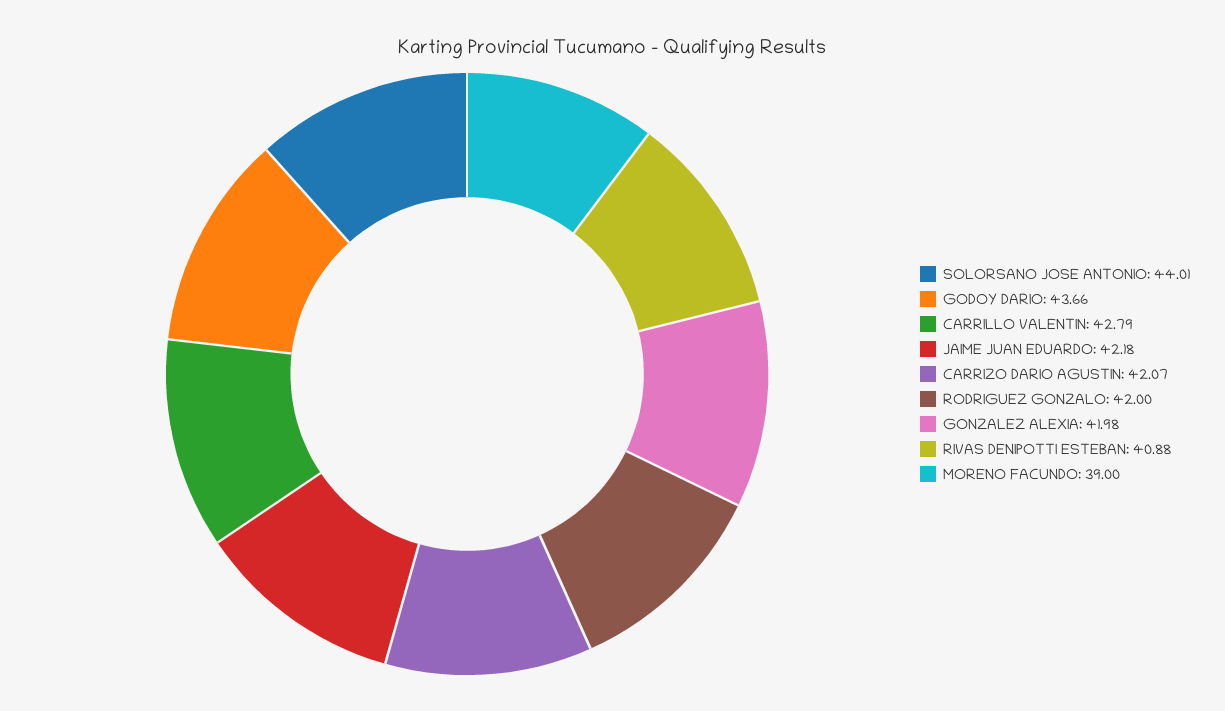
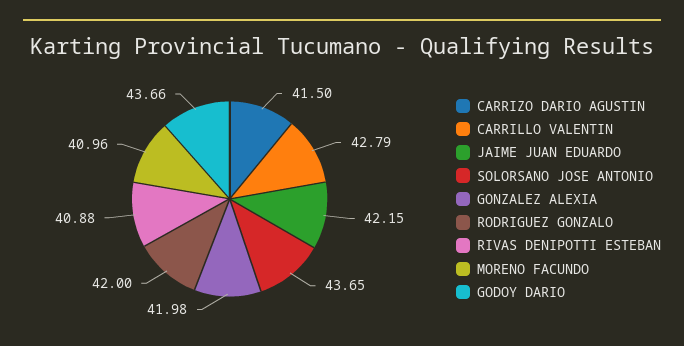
SOLORSANO JOSE ANTONIO: 44.01 -> 43.65
JAIME JUAN EDUARDO: 42.18 -> 42.15
CARRIZO DARIO AGUSTIN: 42.07 -> 41.5
MORENO FACUNDO: 39 -> 40.96

